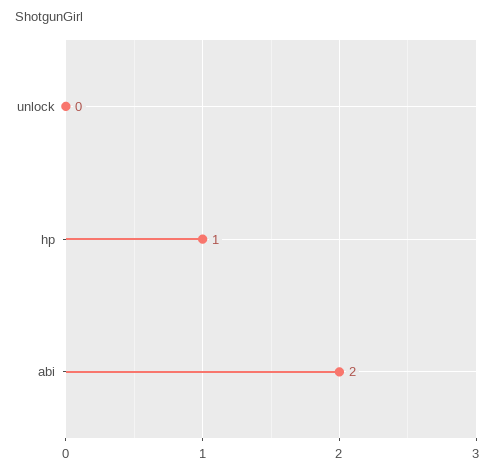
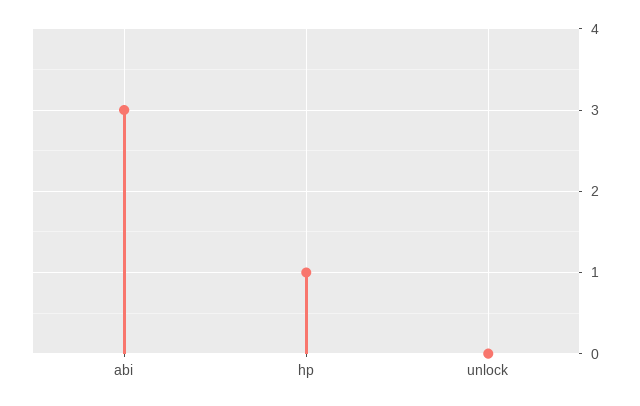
abi: 2 -> 3

